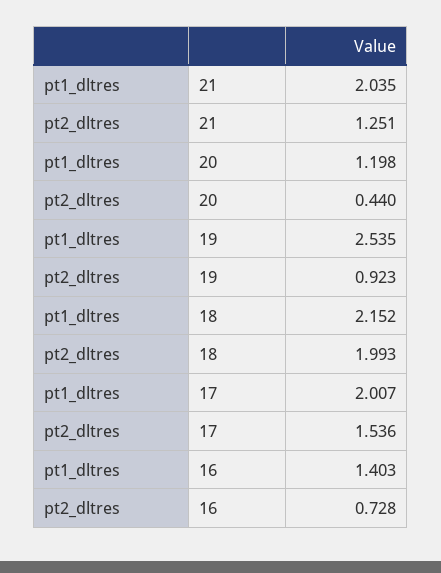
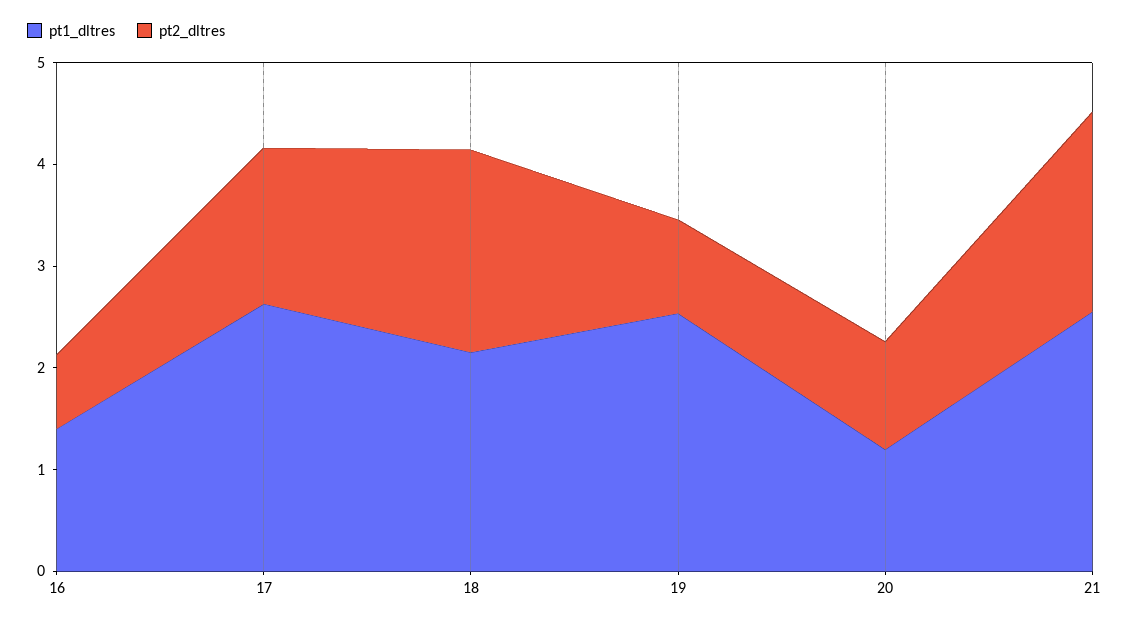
pt1_dltres, 21: 2.035 -> 2.6
pt2_dltres, 21: 1.251 -> 2
pt2_dltres, 20: 0.44 -> 1
pt1_dltres, 17: 2.007 -> 2.6

